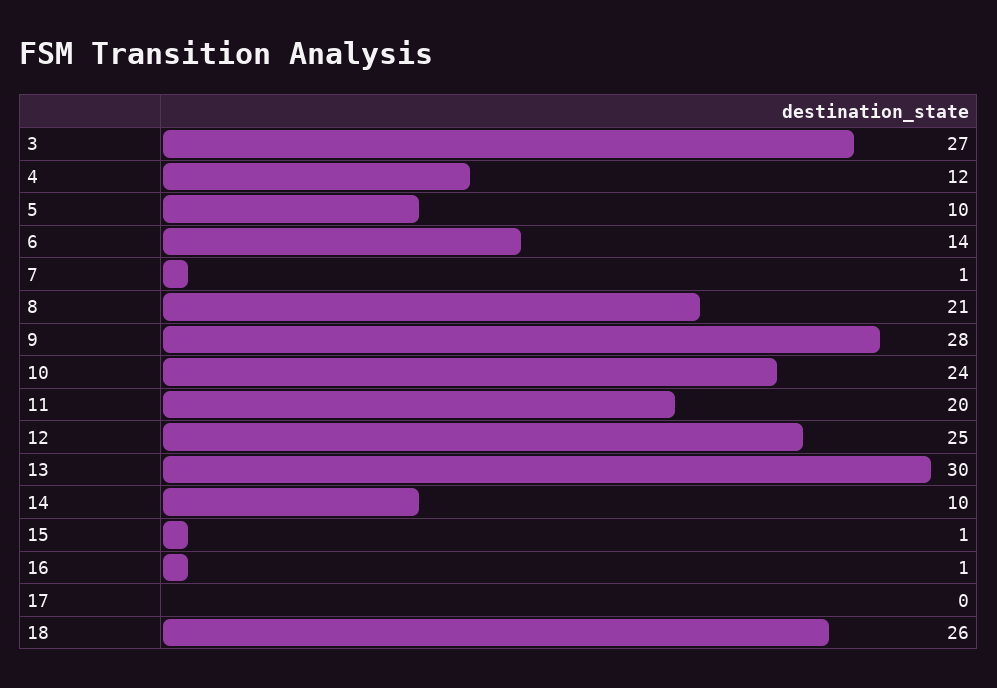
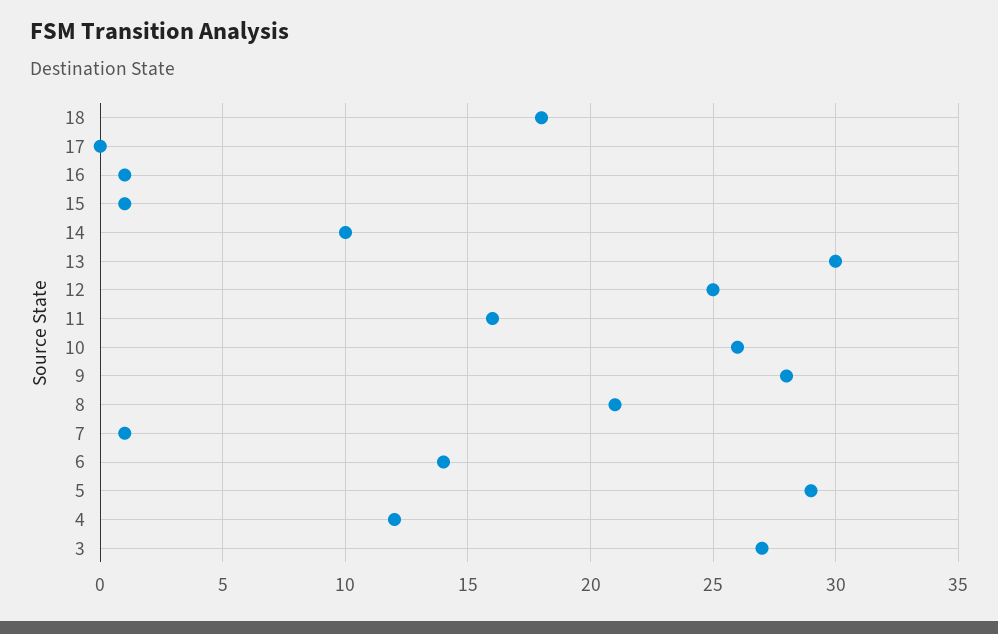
5: 10 -> 29
10: 24 -> 26
11: 20 -> 16
18: 26 -> 18

